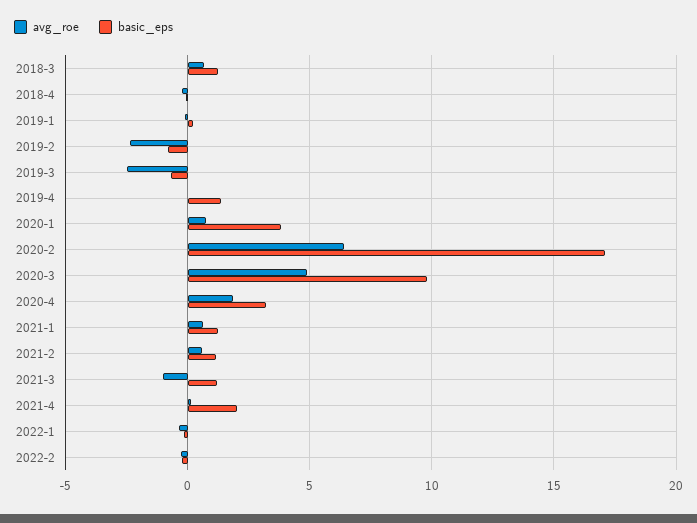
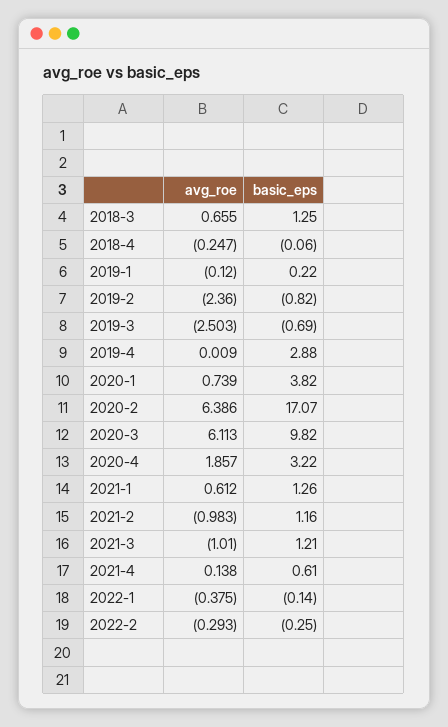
basic_eps, 2019-4: 1.5 -> 2.88
avg_roe, 2020-3: 5 -> 6.113
avg_roe, 2021-2: 0.5 -> -0.983
basic_eps, 2021-4: 2 -> 0.61

